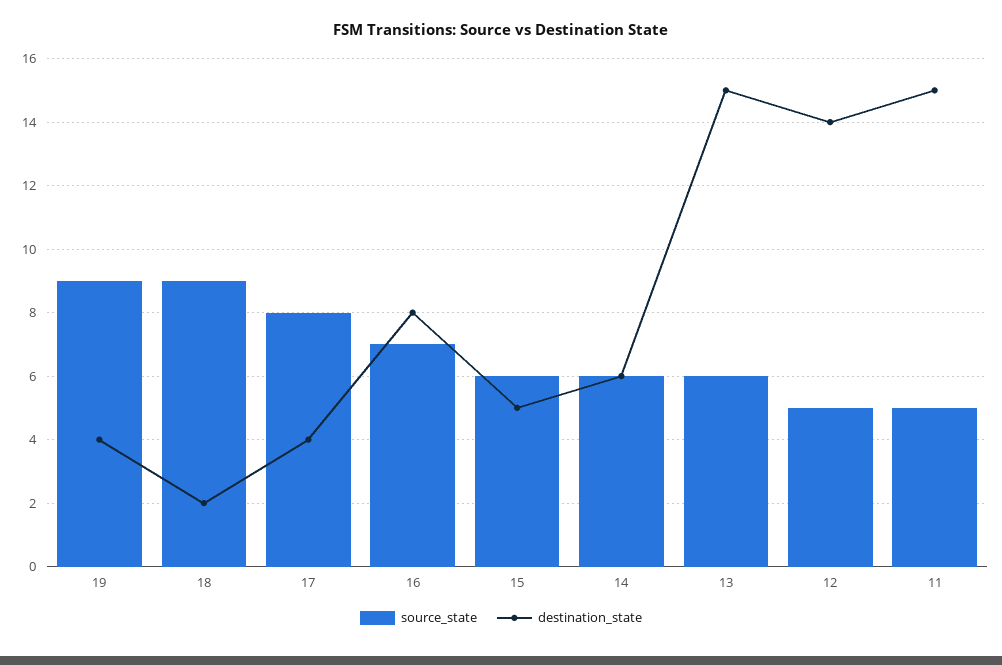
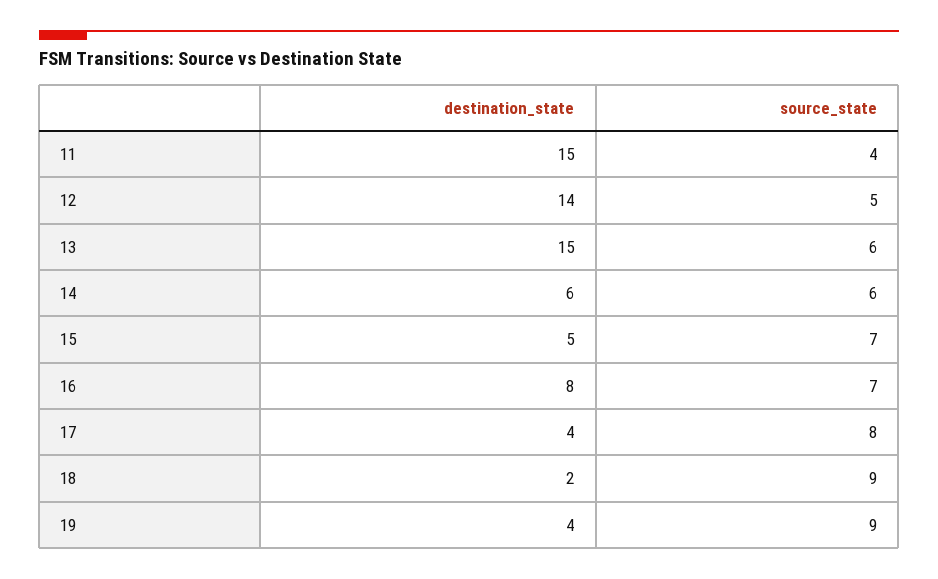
source_state, 15: 6 -> 7
source_state, 11: 5 -> 4

